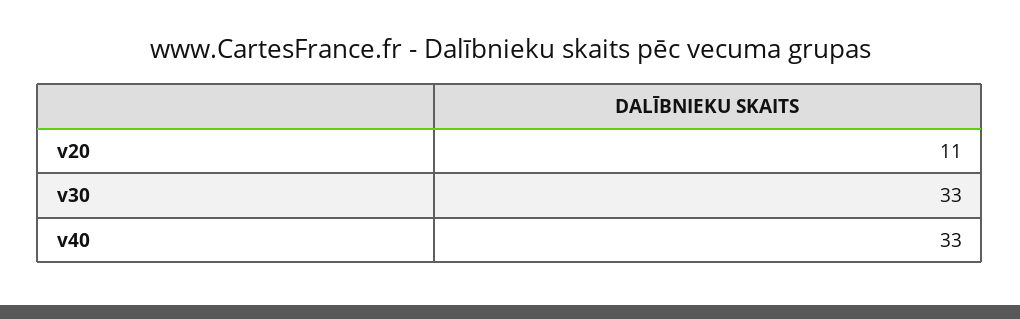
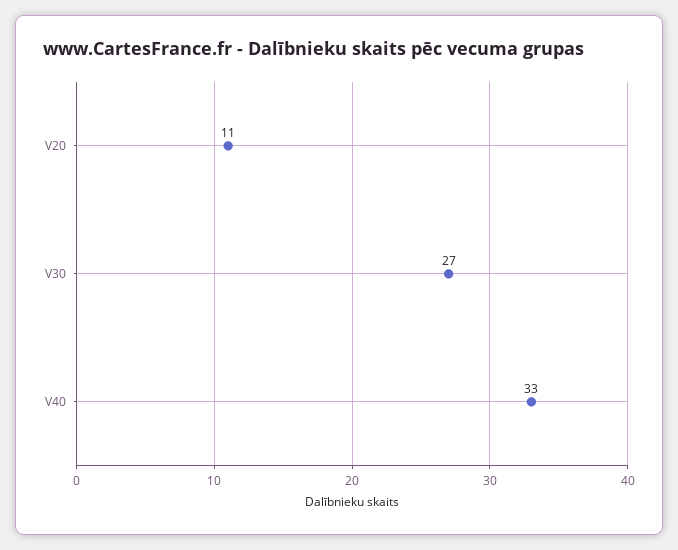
v30: 33 -> 27

